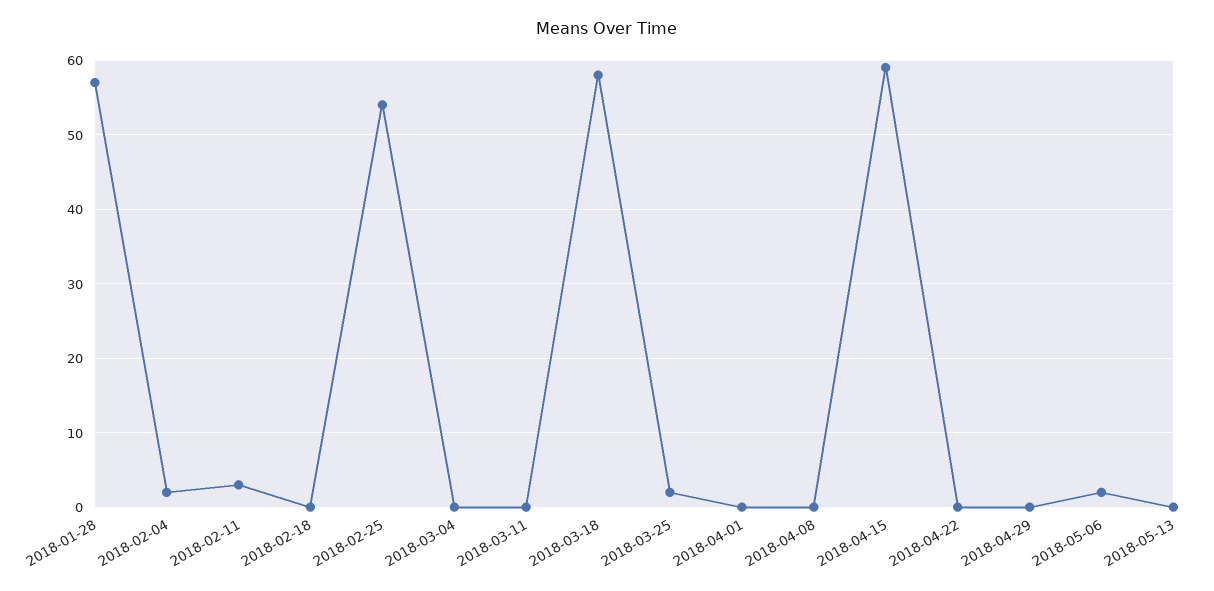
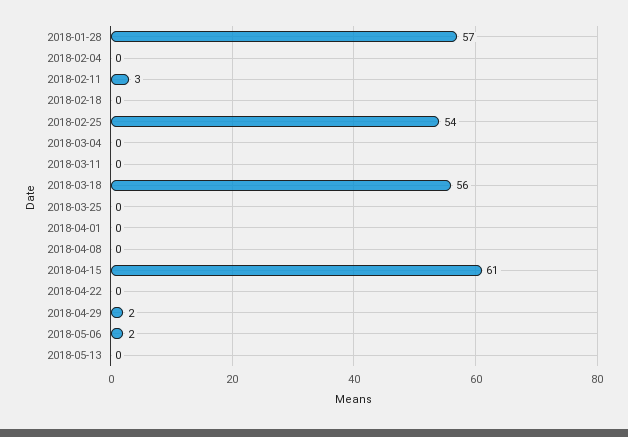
2018-02-04: 2 -> 0
2018-03-18: 58 -> 56
2018-03-25: 2 -> 0
2018-04-15: 59 -> 61
2018-04-29: 0 -> 2

